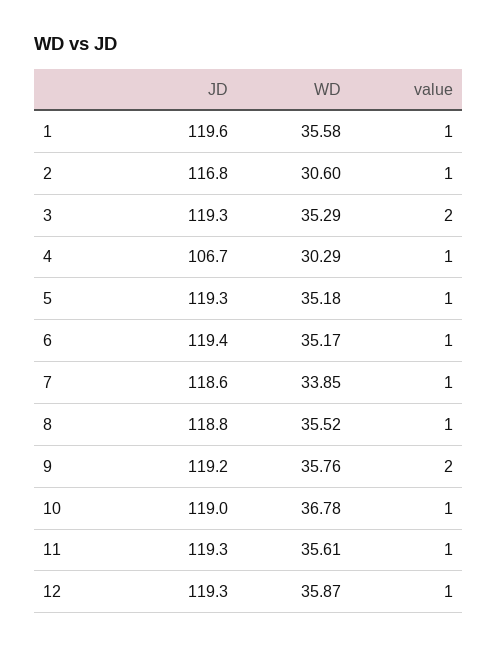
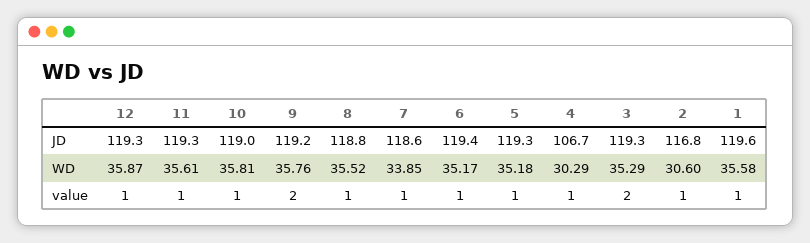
WD, 10: 36.78 -> 35.81

